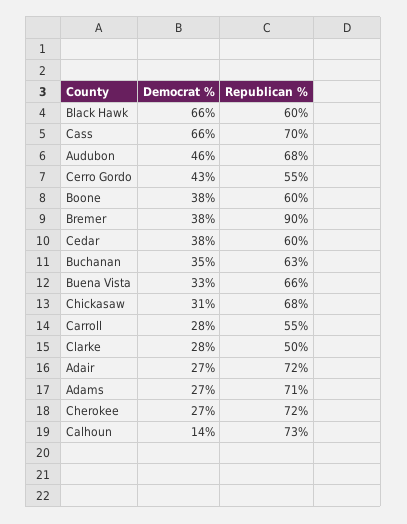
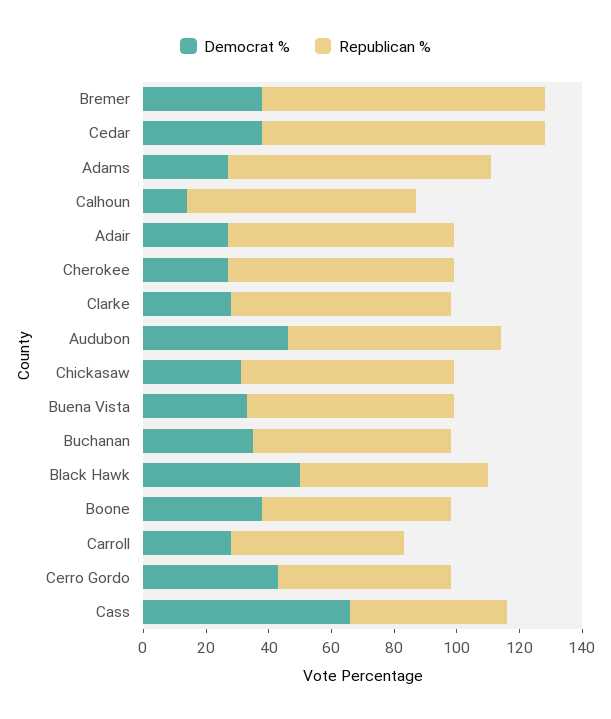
Democrat %, Black Hawk: 66 -> 50
Republican %, Cass: 70 -> 50
Republican %, Cedar: 60 -> 90
Republican %, Clarke: 50 -> 70
Republican %, Adams: 71 -> 85

